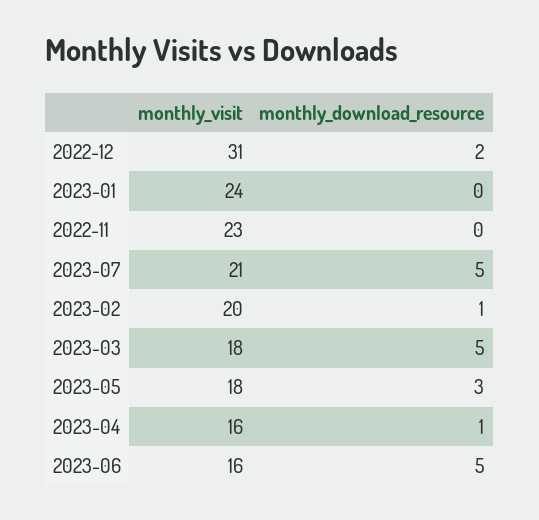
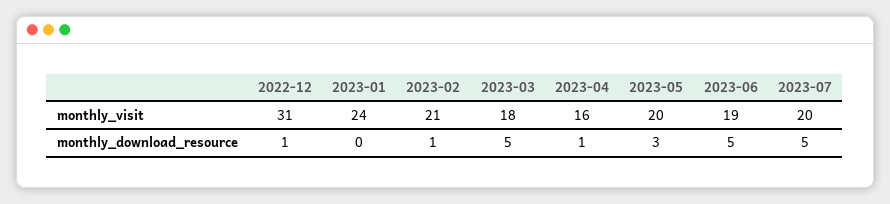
monthly_download_resource, 2022-12: 2 -> 1
monthly_visit, 2022-11: 23 -> none
monthly_download_resource, 2022-11: 0 -> none
monthly_visit, 2023-07: 21 -> 20
monthly_visit, 2023-02: 20 -> 21
monthly_visit, 2023-05: 18 -> 20
monthly_visit, 2023-06: 16 -> 19

